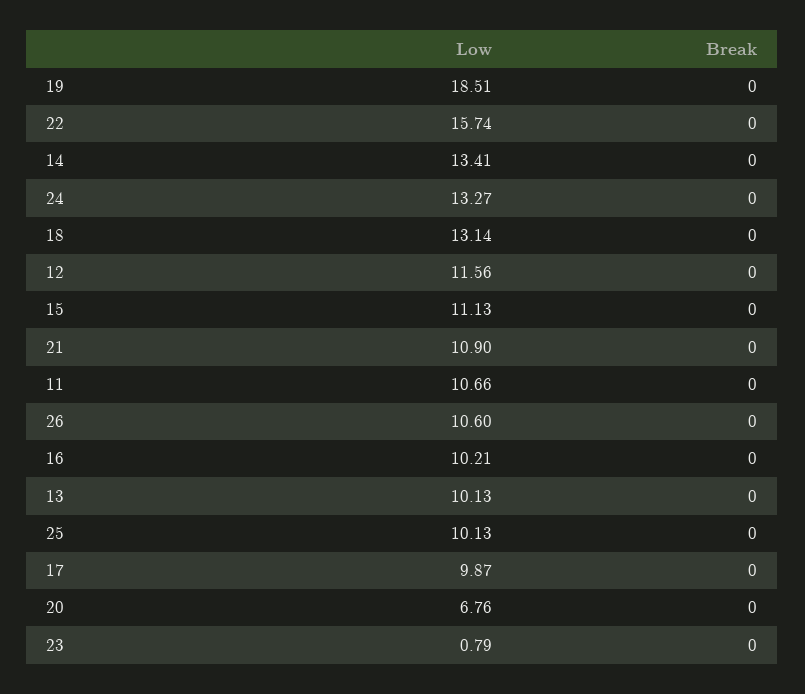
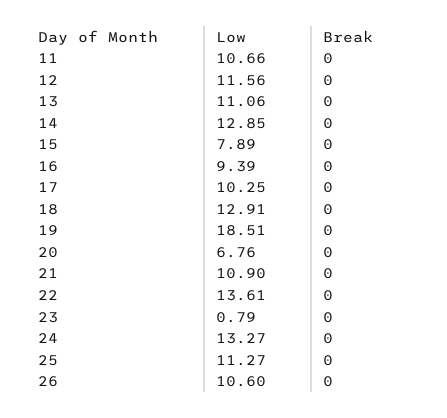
Low, 22: 15.74 -> 13.61
Low, 14: 13.41 -> 12.85
Low, 18: 13.14 -> 12.91
Low, 15: 11.13 -> 7.89
Low, 16: 10.21 -> 9.39
Low, 13: 10.13 -> 11.06
Low, 25: 10.13 -> 11.27
Low, 17: 9.87 -> 10.25

